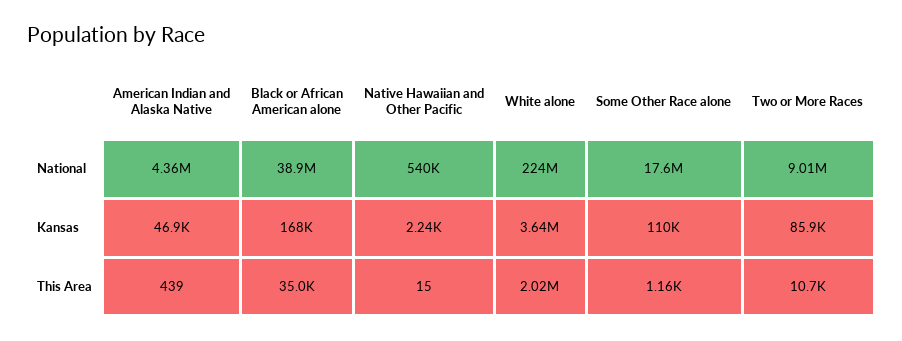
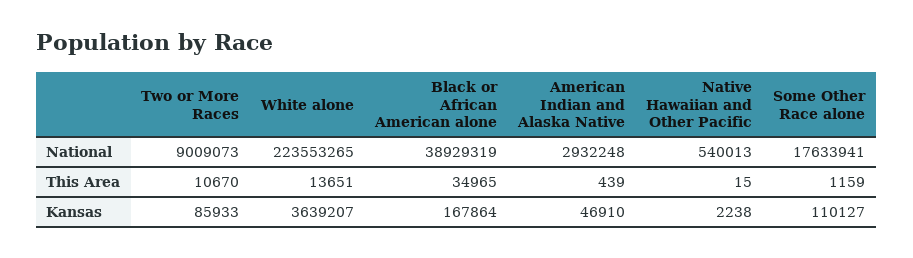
American Indian and Alaska Native, National: 4360000 -> 2932248
White alone, This Area: 2020000 -> 13651

